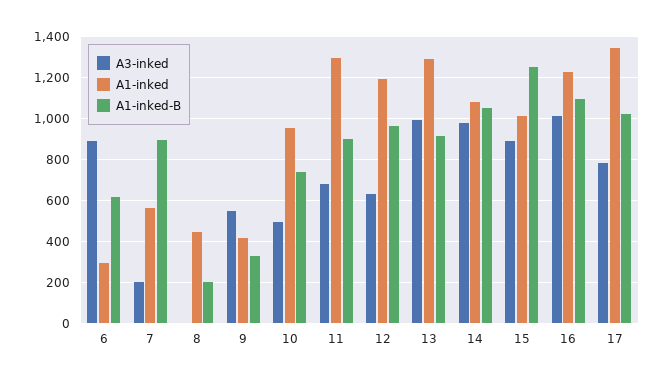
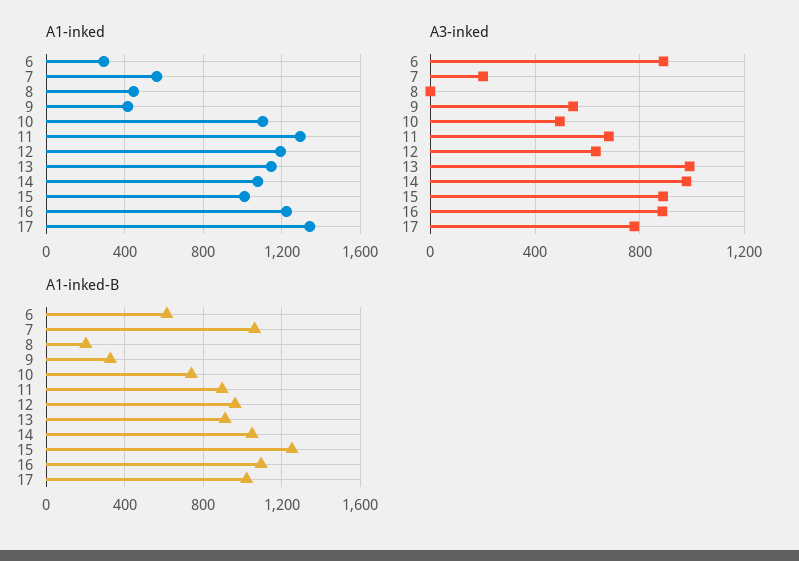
A1-inked-B, 7: 900 -> 1050
A1-inked, 10: 950 -> 1100
A1-inked, 13: 1300 -> 1150
A3-inked, 16: 1000 -> 900

